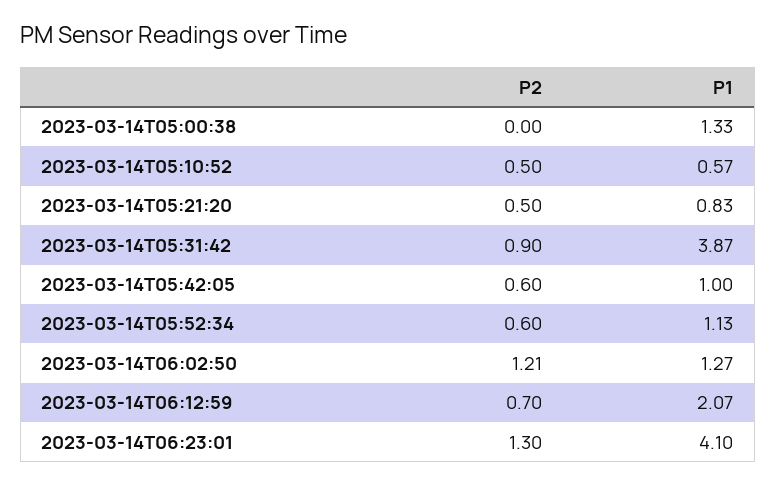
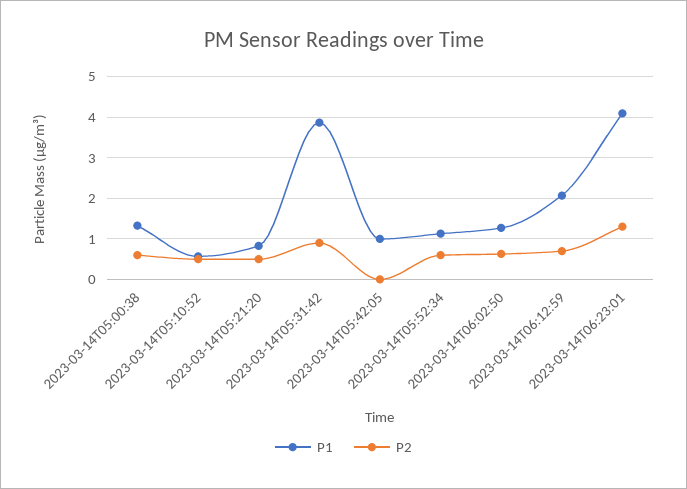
P2, 2023-03-14T05:00:38: 0 -> 0.6
P2, 2023-03-14T05:42:05: 0.6 -> 0
P2, 2023-03-14T06:02:50: 1.21 -> 0.6

